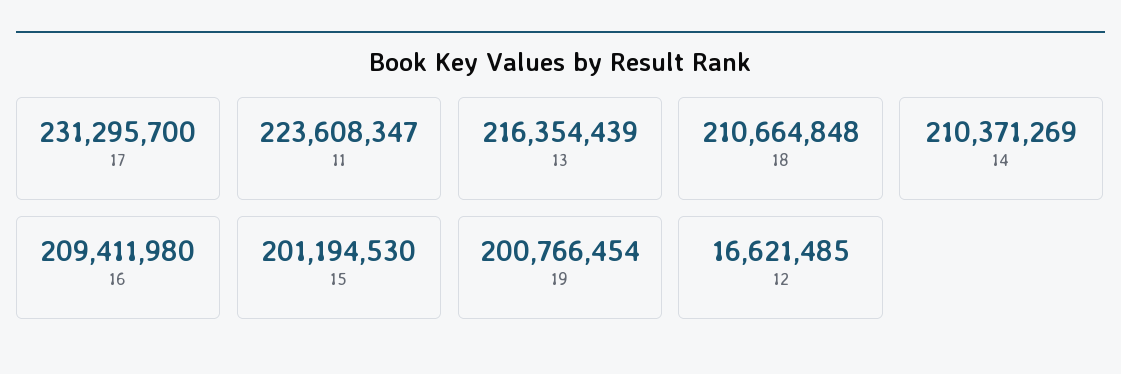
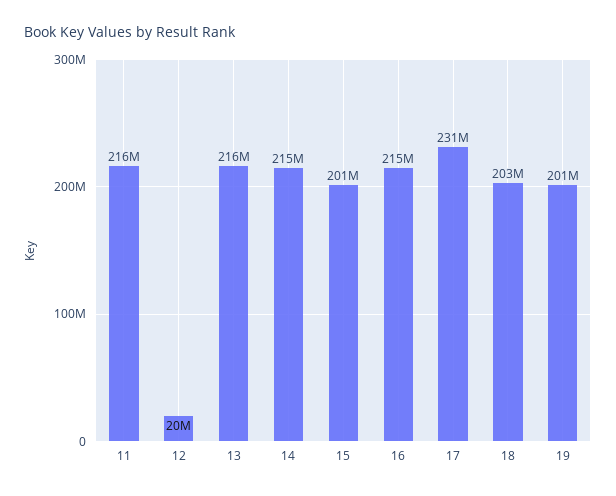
11: 223608347 -> 216000000
18: 210664848 -> 203000000
14: 210371269 -> 215000000
16: 209411980 -> 215000000
12: 16621485 -> 20000000

